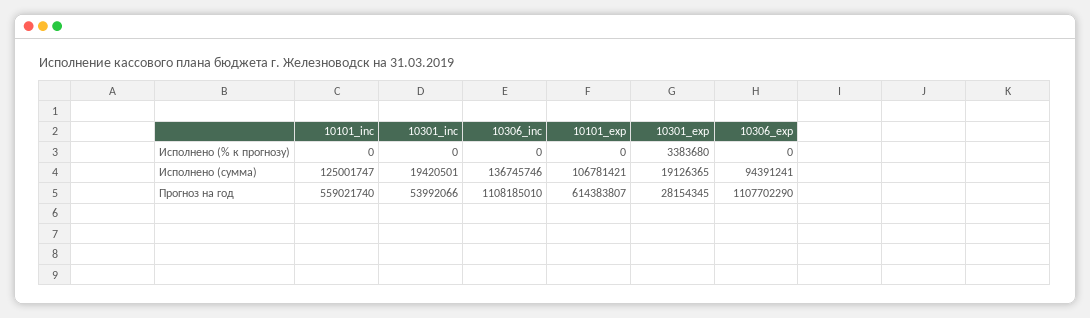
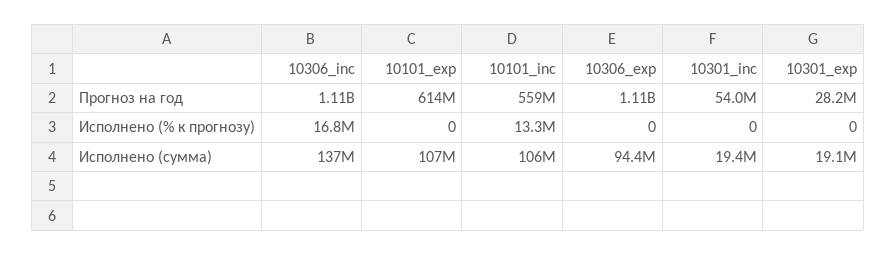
10101_inc, Исполнено (% к прогнозу): 0 -> 13300000
10306_inc, Исполнено (% к прогнозу): 0 -> 16800000
10301_exp, Исполнено (% к прогнозу): 3383680 -> 0
10101_inc, Исполнено (сумма): 125001747 -> 106000000

